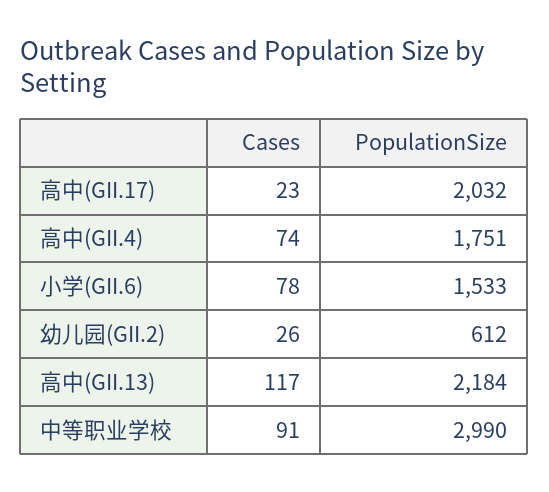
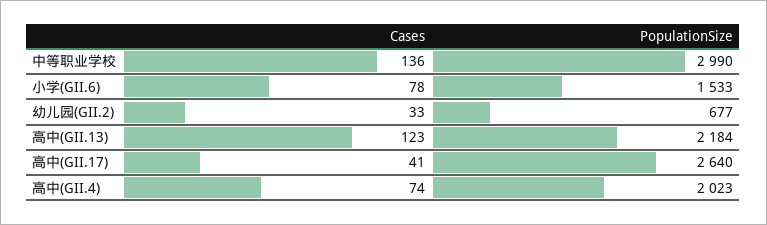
Cases, 高中(GII.17): 23 -> 41
PopulationSize, 高中(GII.17): 2032 -> 2640
PopulationSize, 高中(GII.4): 1751 -> 2023
Cases, 幼儿园(GII.2): 26 -> 33
PopulationSize, 幼儿园(GII.2): 612 -> 677
Cases, 高中(GII.13): 117 -> 123
Cases, 中等职业学校: 91 -> 136

